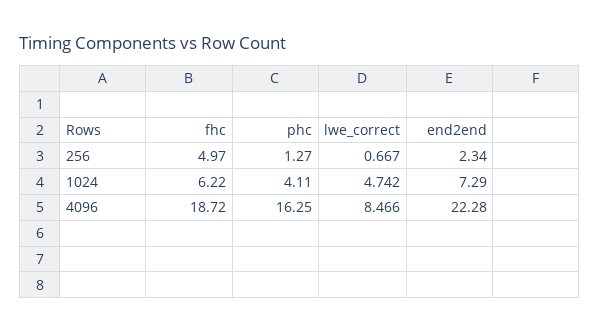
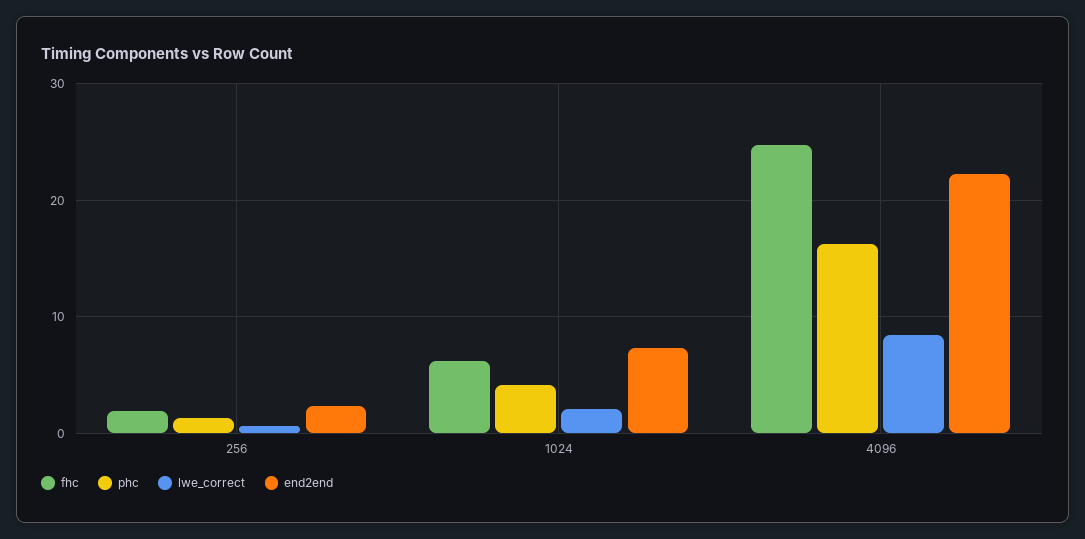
fhc, 256: 4.97 -> 2
lwe_correct, 1024: 4.742 -> 2
fhc, 4096: 18.72 -> 25

